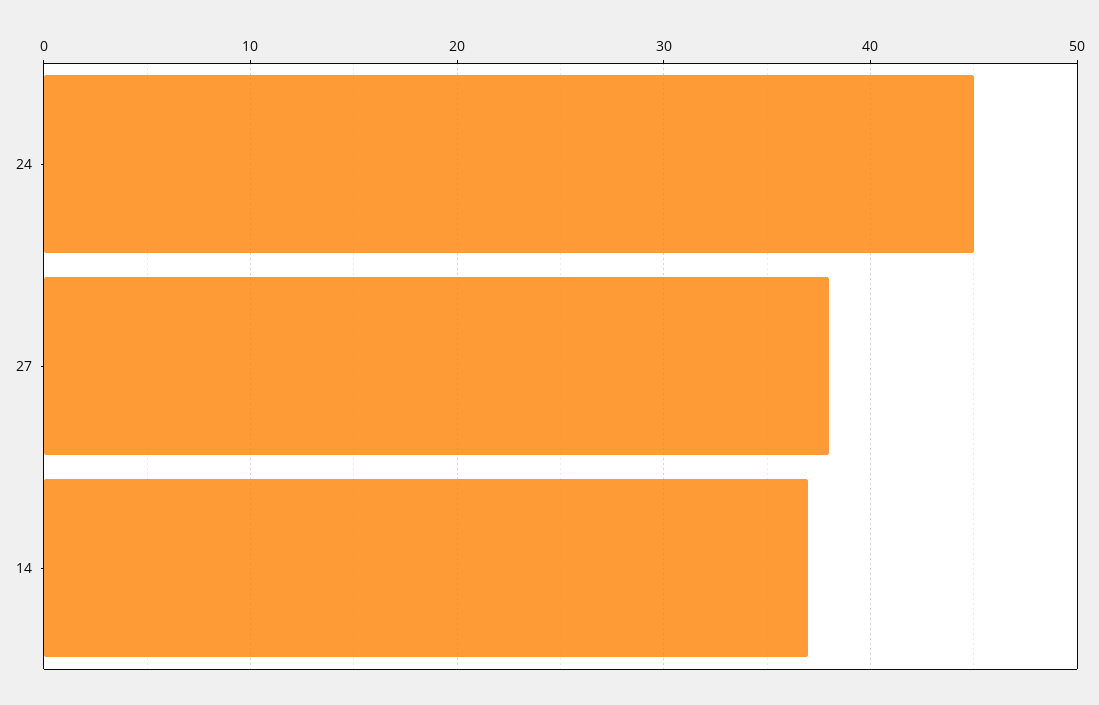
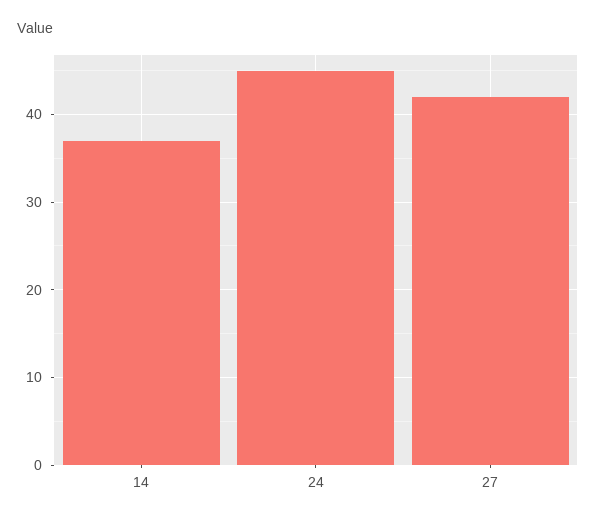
27: 38 -> 42

